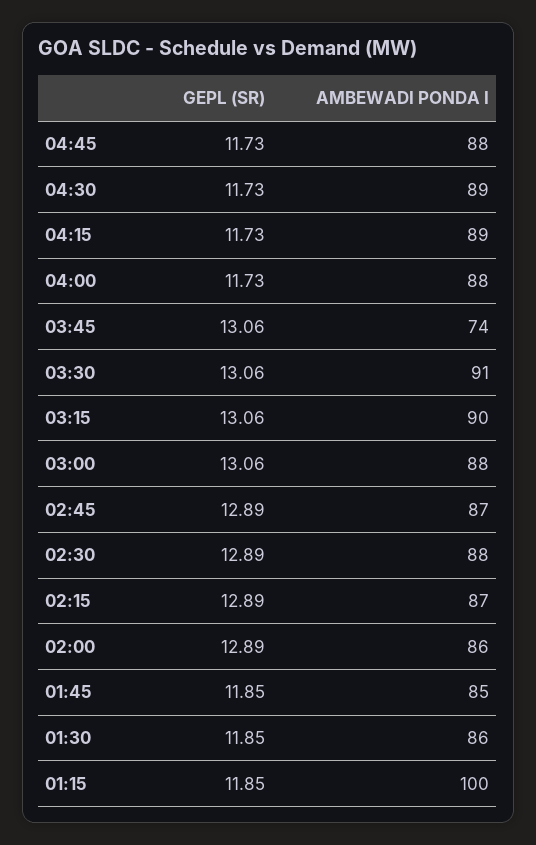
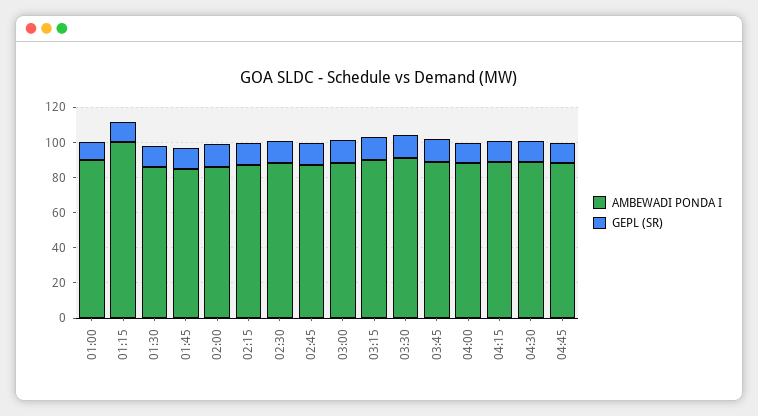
AMBEWADI PONDA I, 03:45: 74 -> 90
AMBEWADI PONDA I, 01:00: none -> 90
GEPL (SR), 01:00: none -> 10

